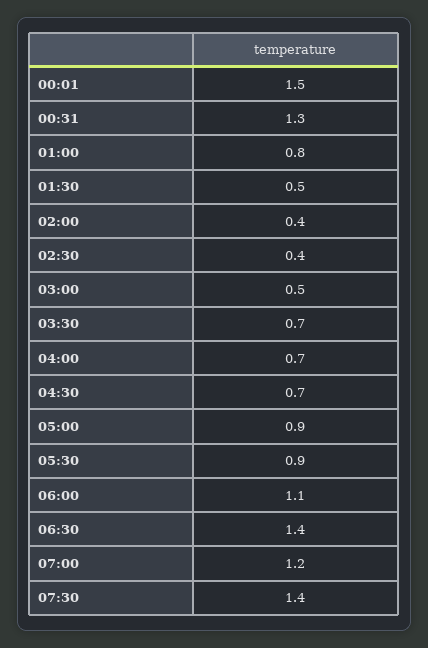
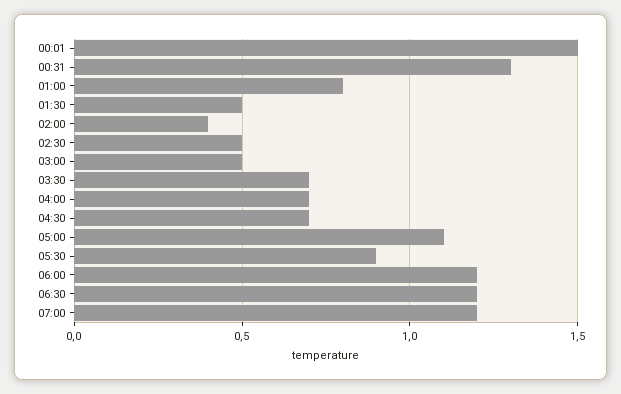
02:30: 0.4 -> 0.5
05:00: 0.9 -> 1.1
06:00: 1.1 -> 1.2
06:30: 1.4 -> 1.2
07:30: 1.4 -> none

